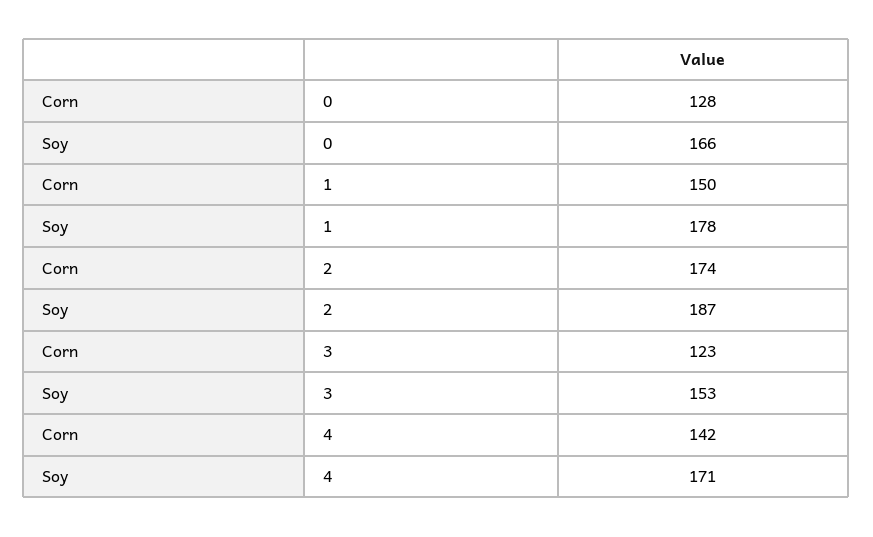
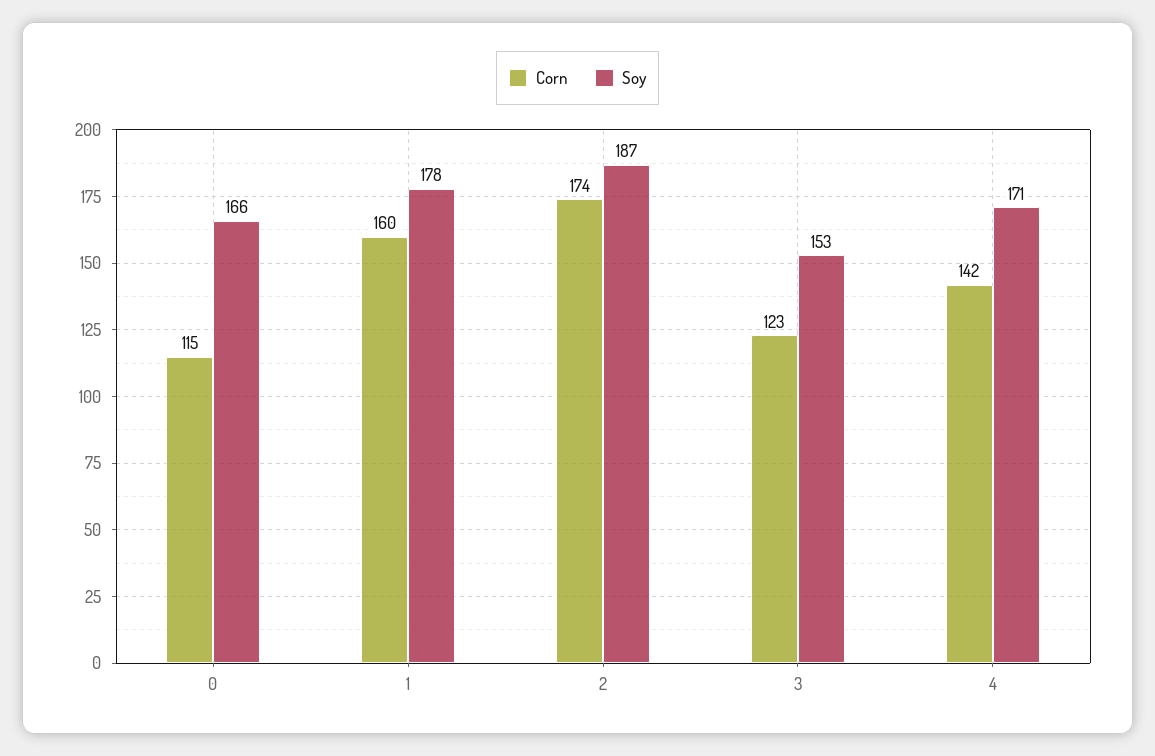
Corn, 0: 128 -> 115
Corn, 1: 150 -> 160

